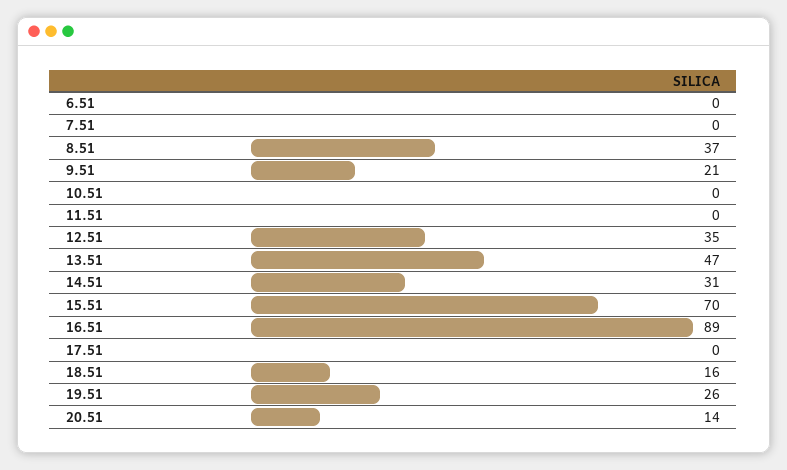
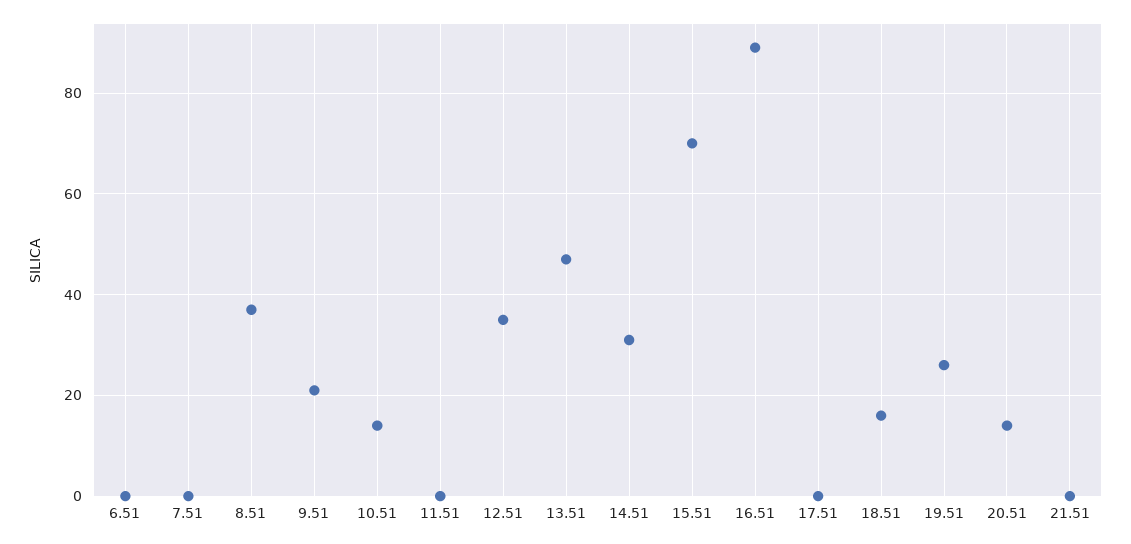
10.51: 0 -> 15
21.51: none -> 0

